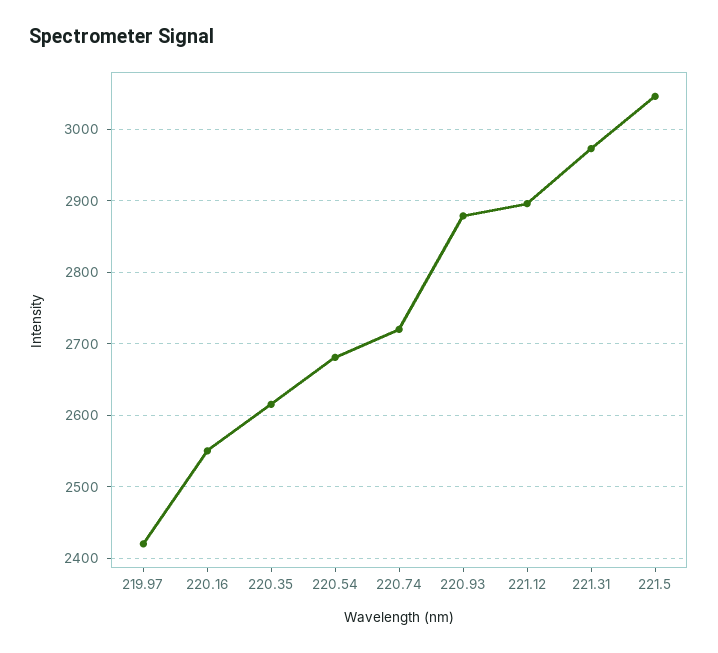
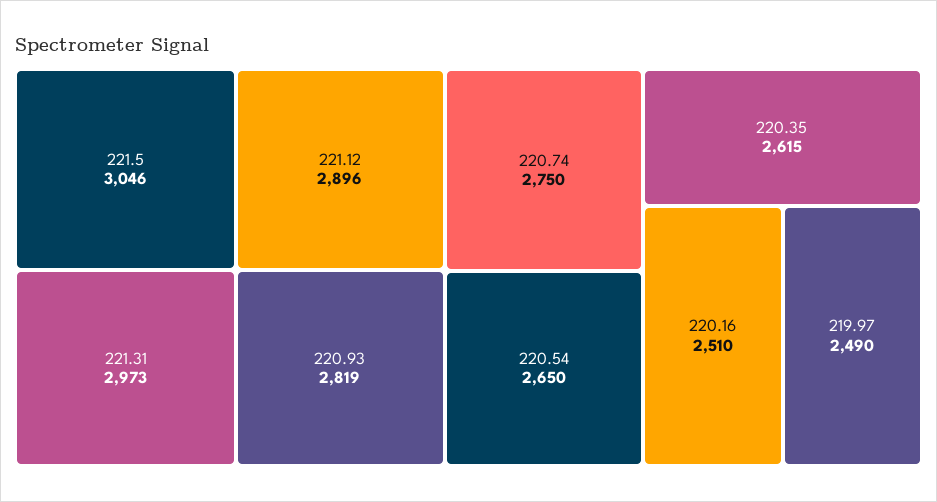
219.97: 2420 -> 2490
220.16: 2550 -> 2510
220.54: 2680 -> 2650
220.74: 2720 -> 2750
220.93: 2880 -> 2819

